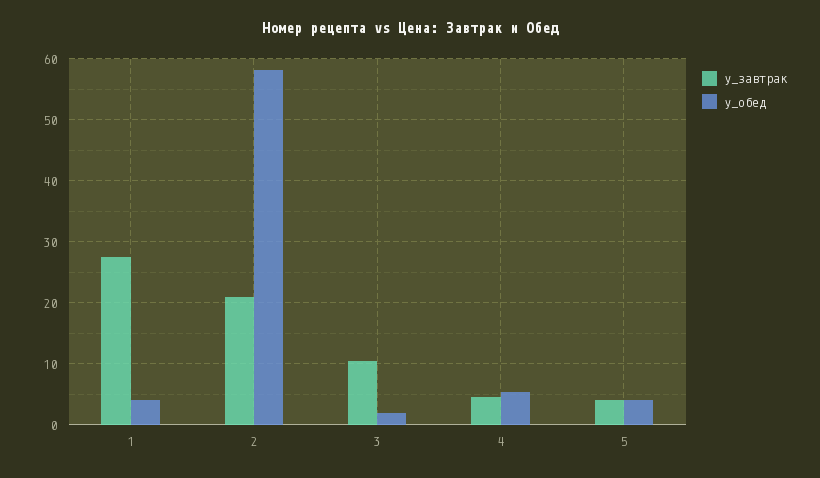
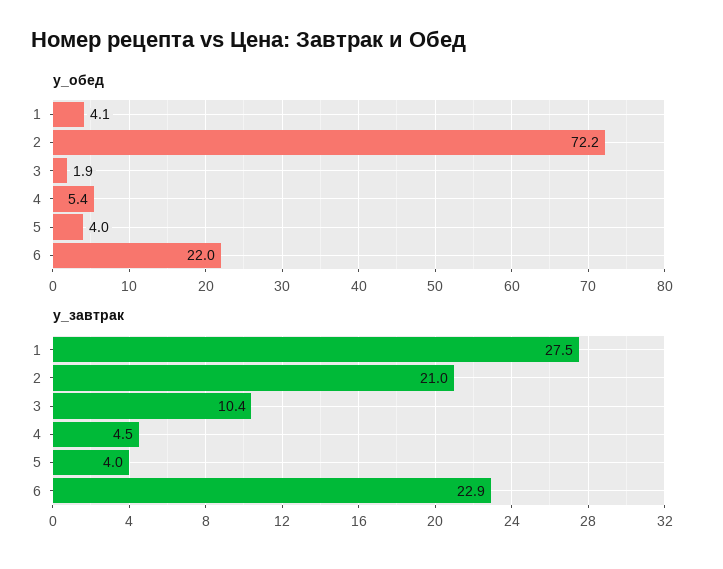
y_обед, 2: 58 -> 72.2
y_обед, 6: none -> 22
y_завтрак, 6: none -> 22.9

